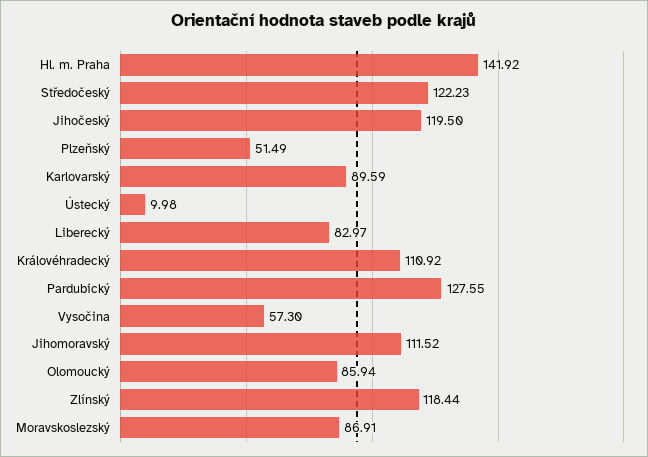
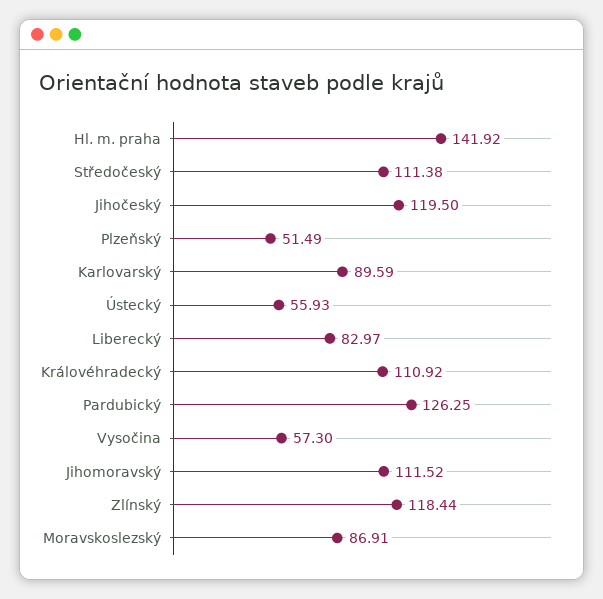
Středočeský: 122.23 -> 111.38
Ústecký: 9.98 -> 55.93
Pardubický: 127.55 -> 126.25
Olomoucký: 85.94 -> none

